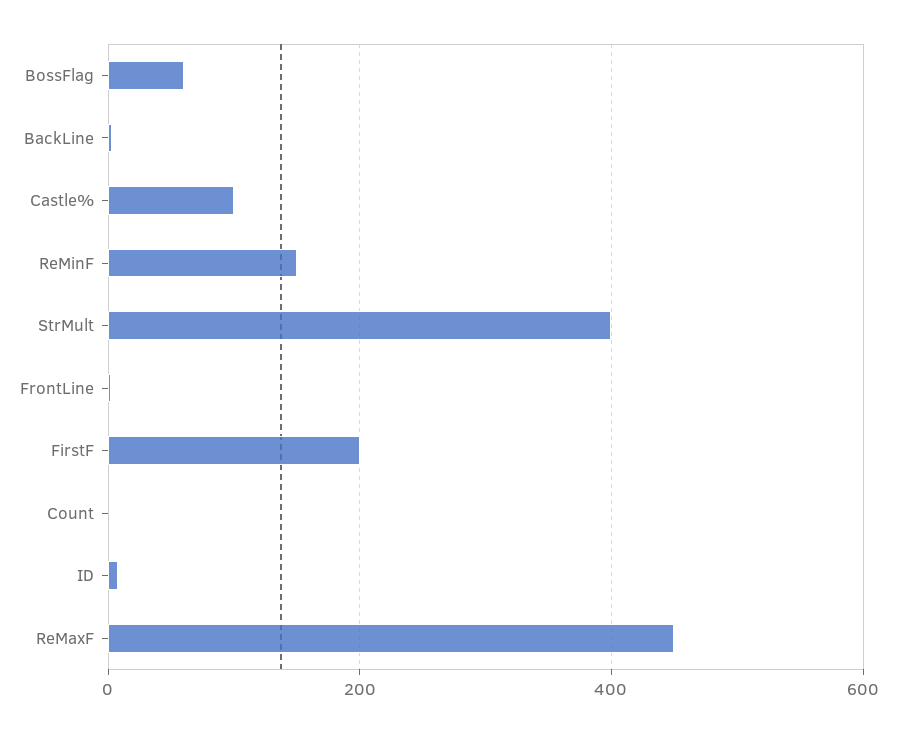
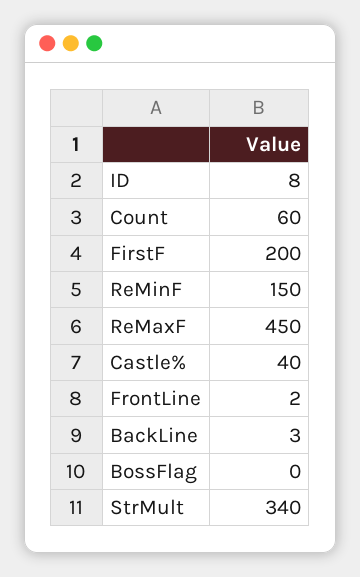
BossFlag: 60 -> 0
Castle%: 100 -> 40
StrMult: 400 -> 340
Count: 0 -> 60

